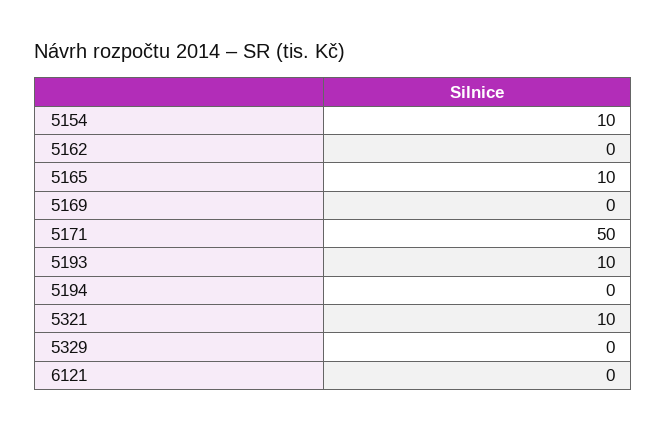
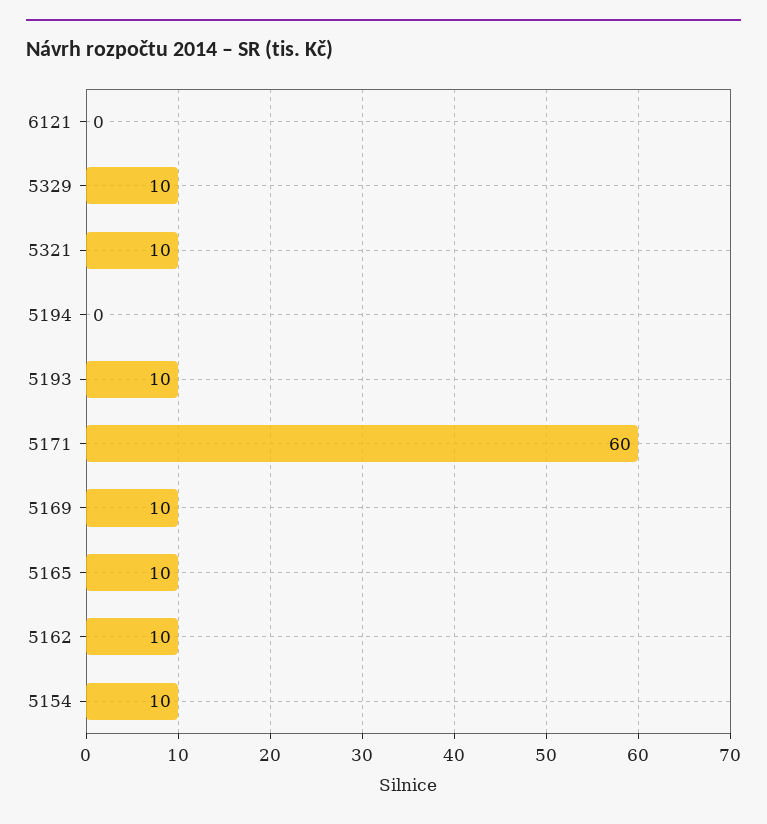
5162: 0 -> 10
5169: 0 -> 10
5171: 50 -> 60
5329: 0 -> 10

